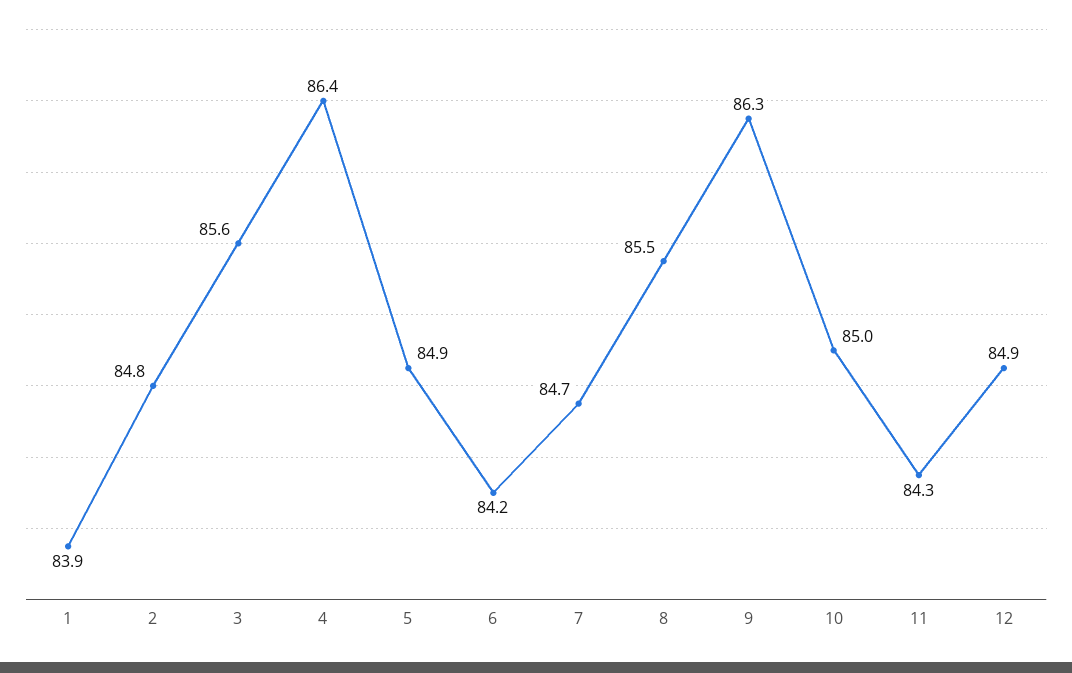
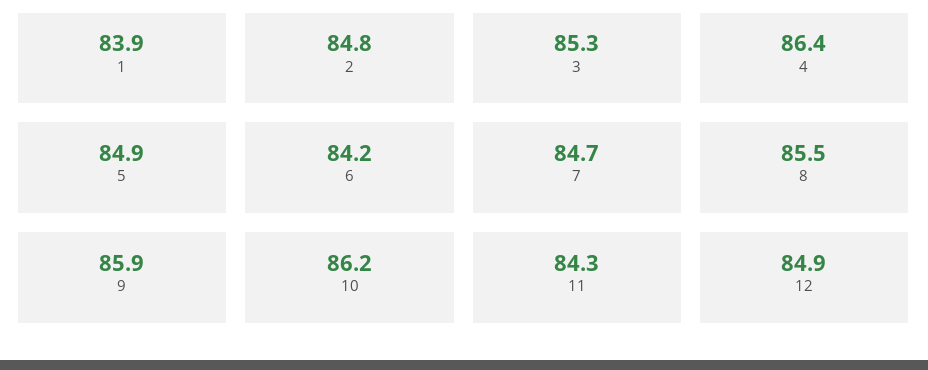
3: 85.6 -> 85.3
9: 86.3 -> 85.9
10: 85 -> 86.2

